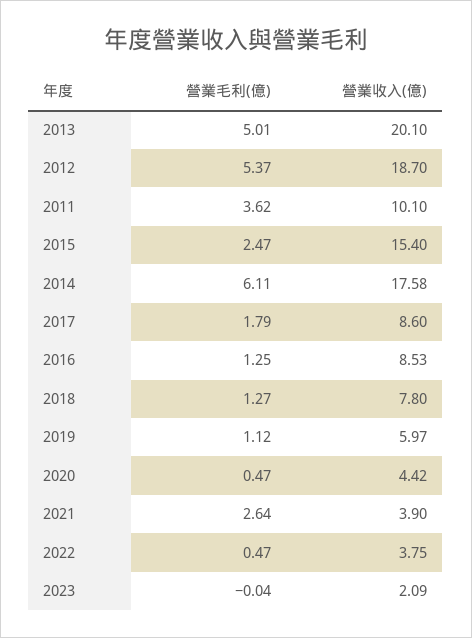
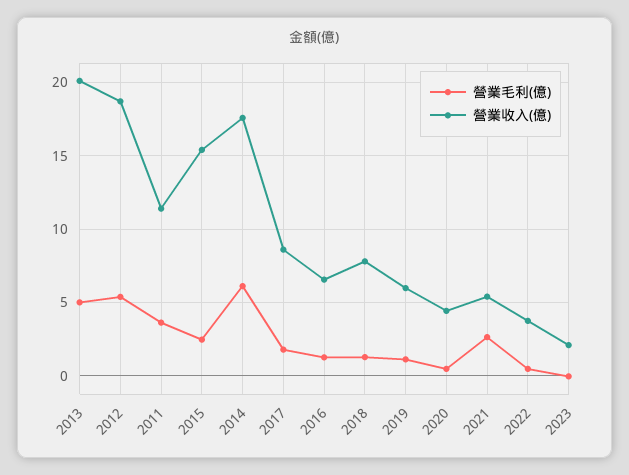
營業收入(億), 2011: 10.1 -> 11.5
營業收入(億), 2016: 8.53 -> 6.5
營業收入(億), 2021: 3.9 -> 5.5

